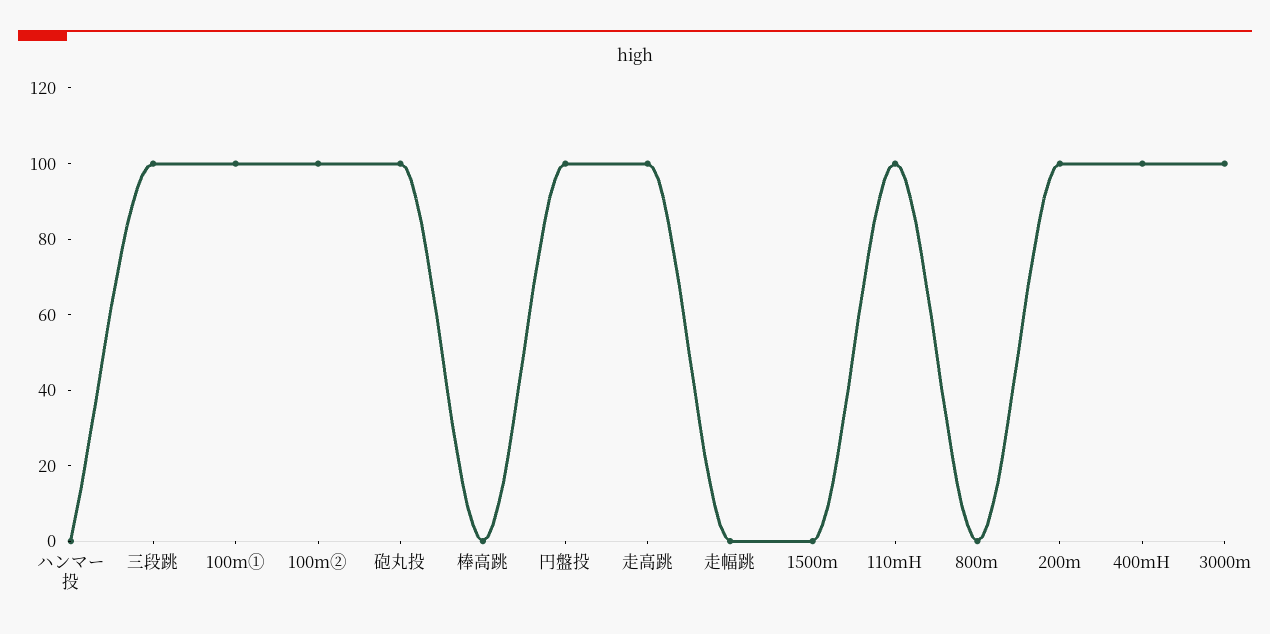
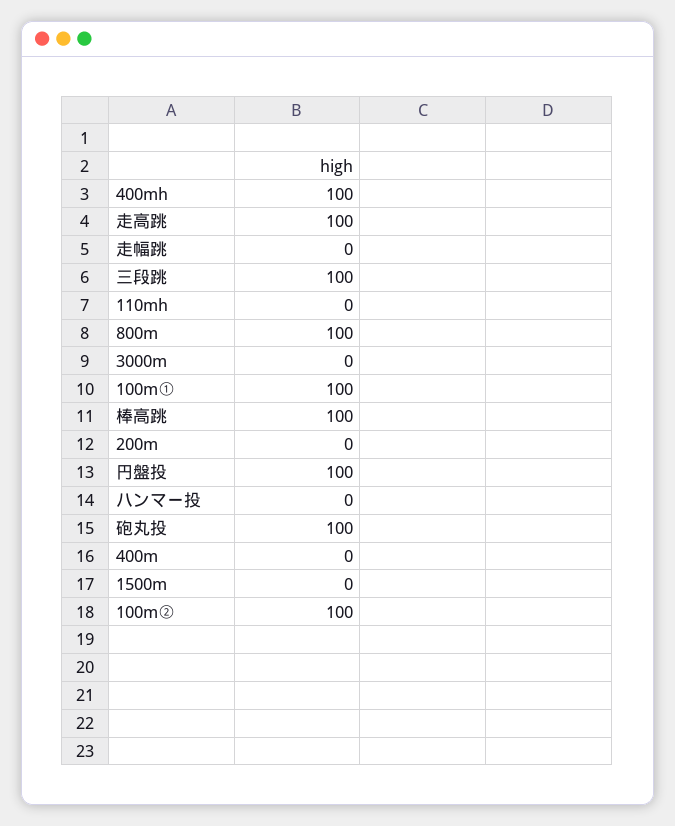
棒高跳: 0 -> 100
110mH: 100 -> 0
800m: 0 -> 100
200m: 100 -> 0
3000m: 100 -> 0
400m: none -> 0

